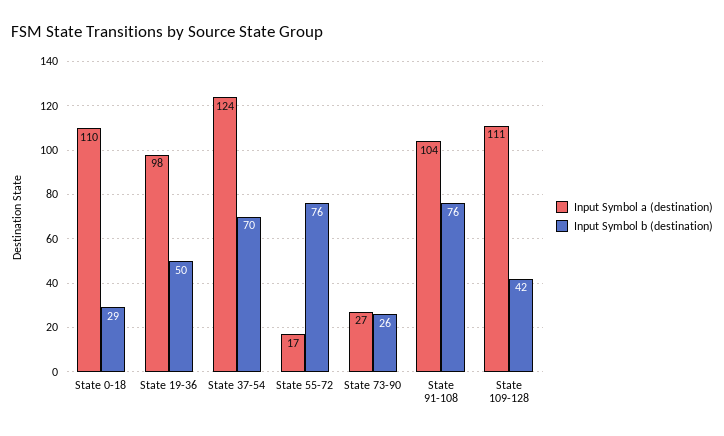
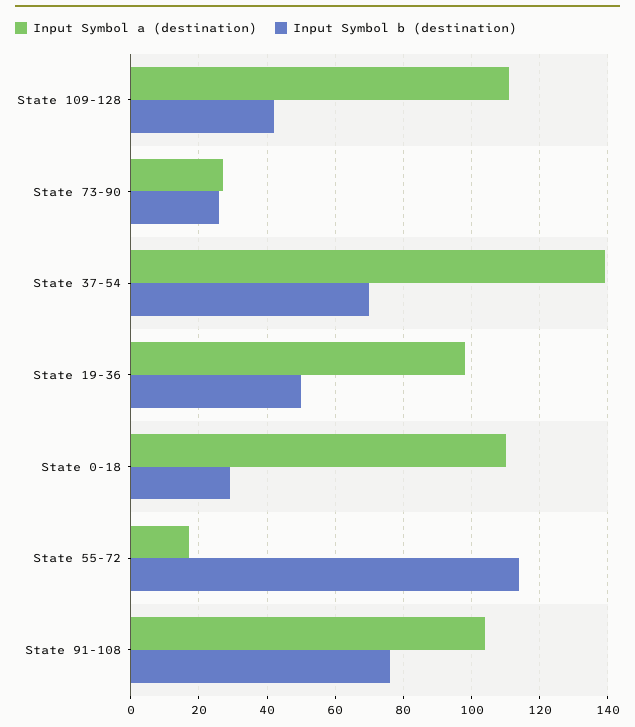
Input Symbol a (destination), State 37-54: 124 -> 140
Input Symbol b (destination), State 55-72: 76 -> 115

